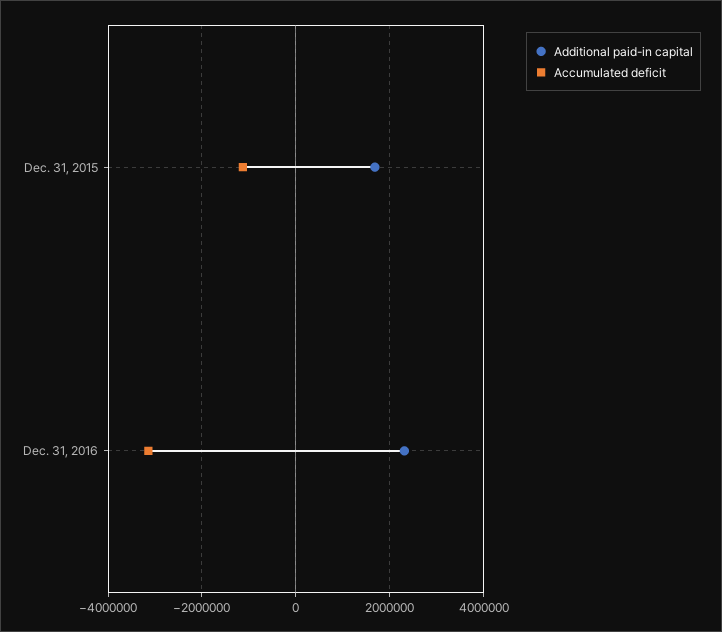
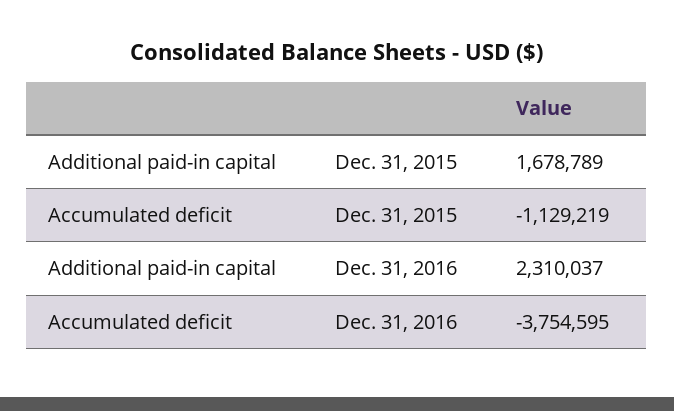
Accumulated deficit, Dec. 31, 2016: -3200000 -> -3754595

